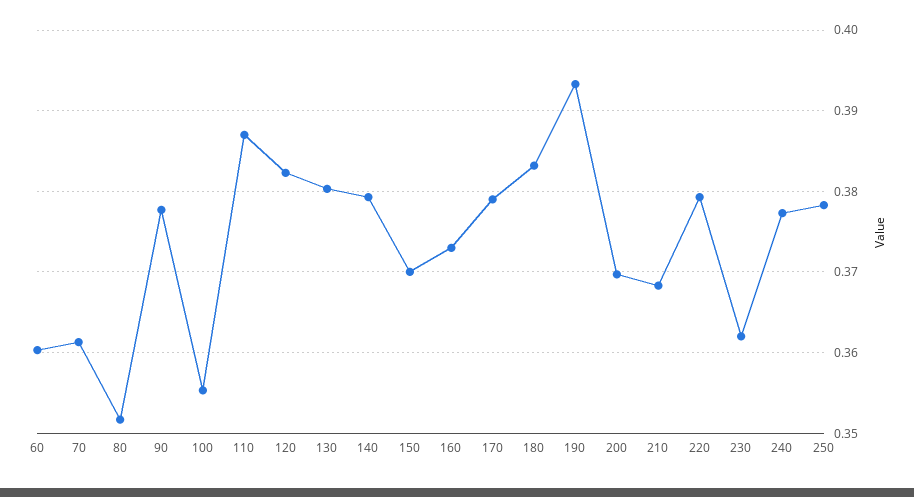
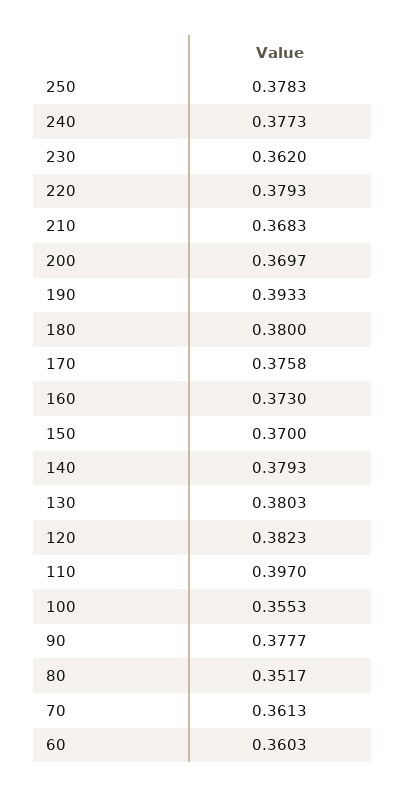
110: 0.387 -> 0.397
170: 0.379 -> 0.3758
180: 0.383 -> 0.38

